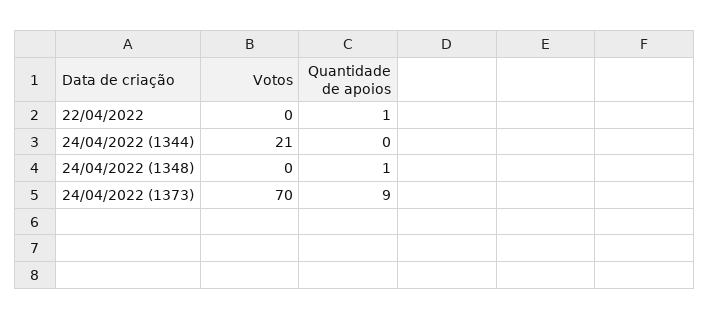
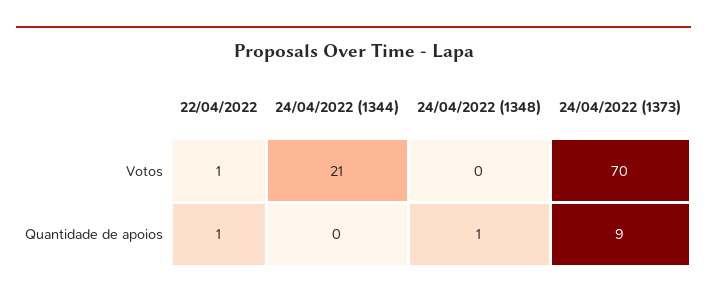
Votos, 22/04/2022: 0 -> 1

